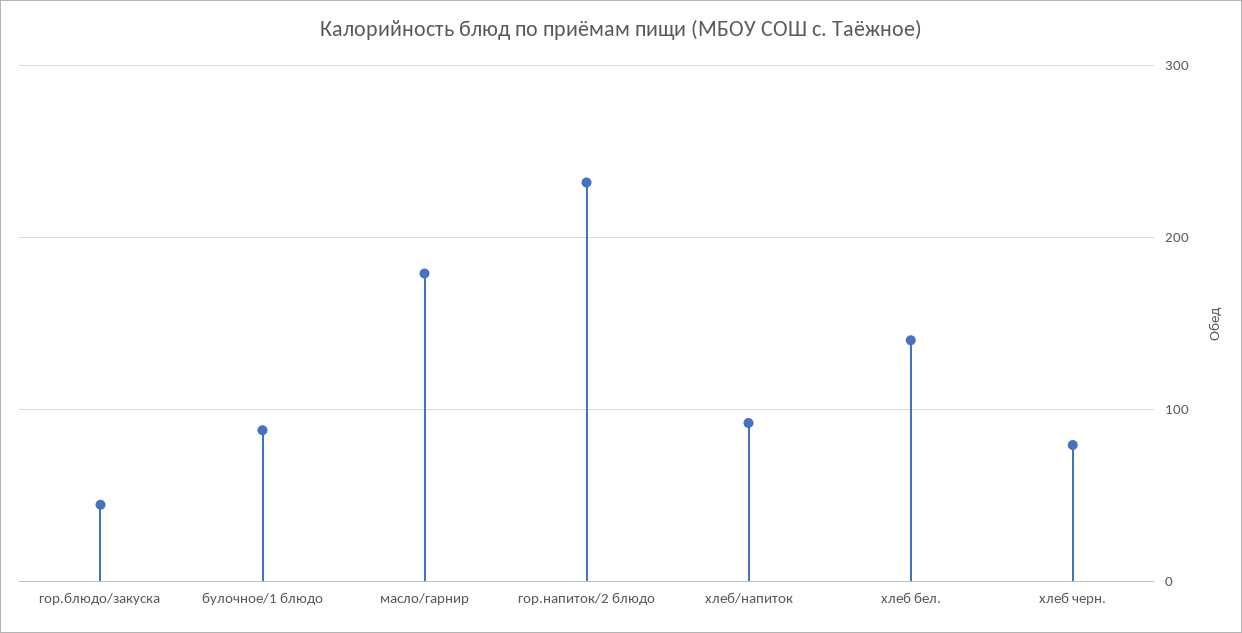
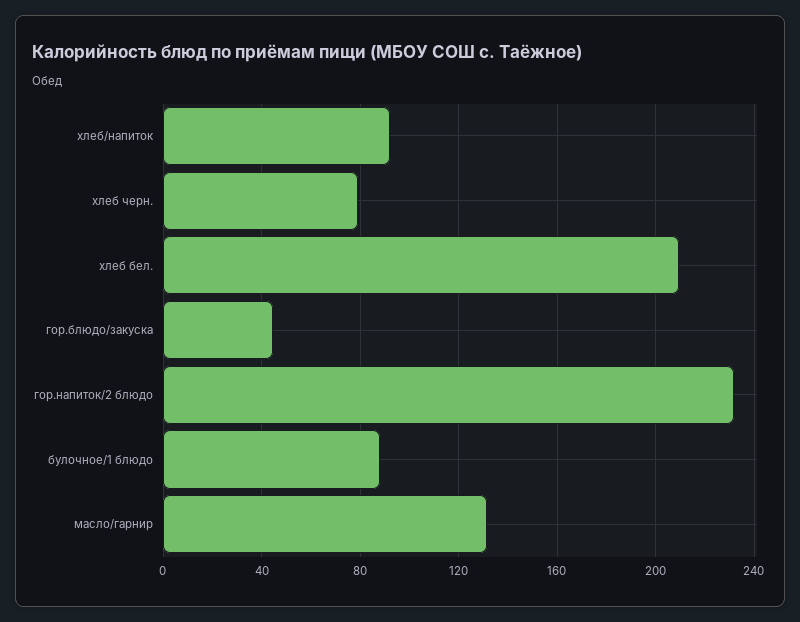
масло/гарнир: 180 -> 130
хлеб бел.: 140 -> 210

